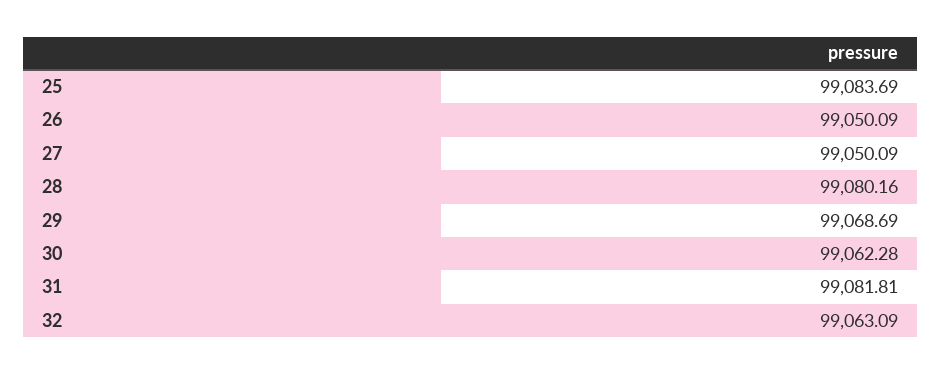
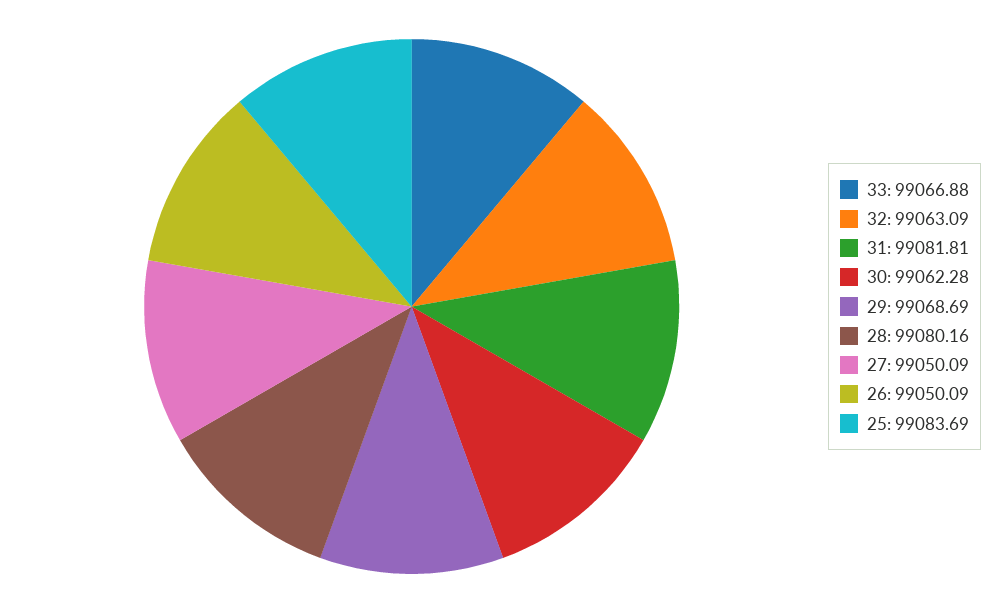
33: none -> 99066.88

